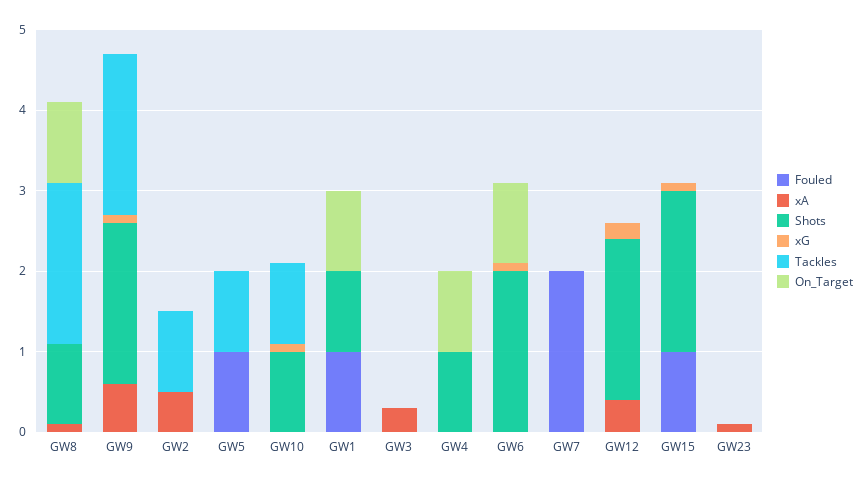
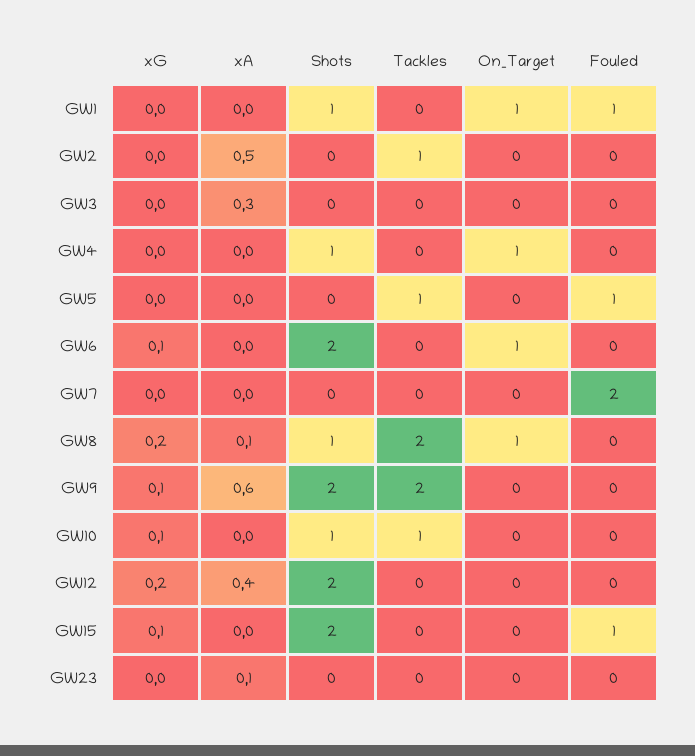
xG, GW8: 0 -> 0.2

